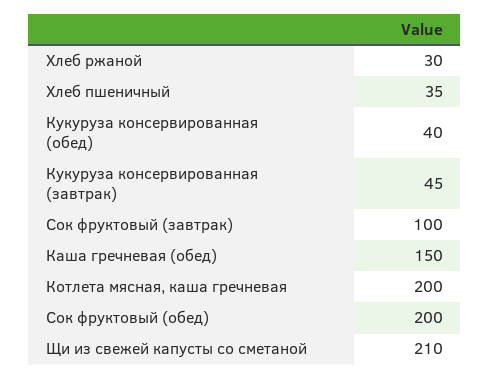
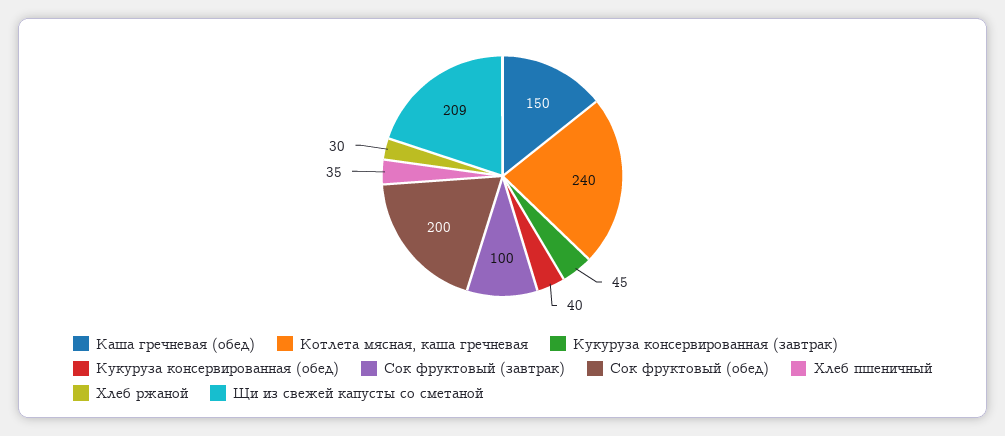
Котлета мясная, каша гречневая: 200 -> 240
Щи из свежей капусты со сметаной: 210 -> 209

